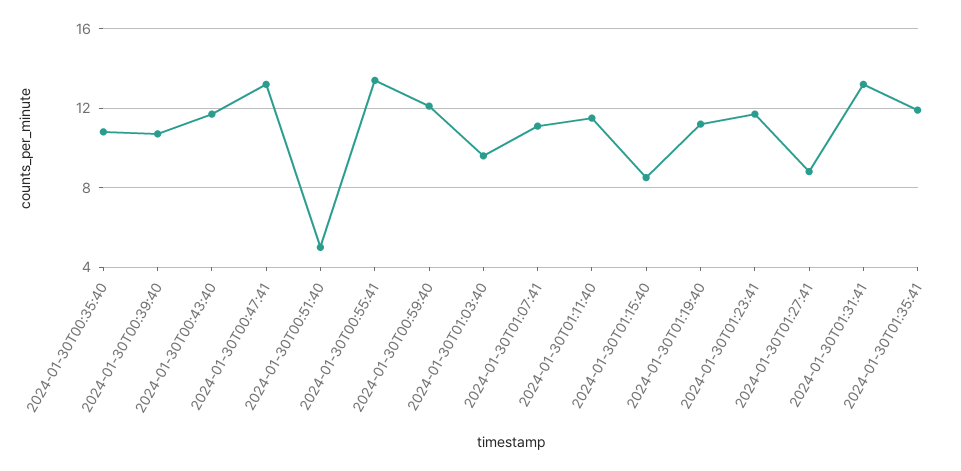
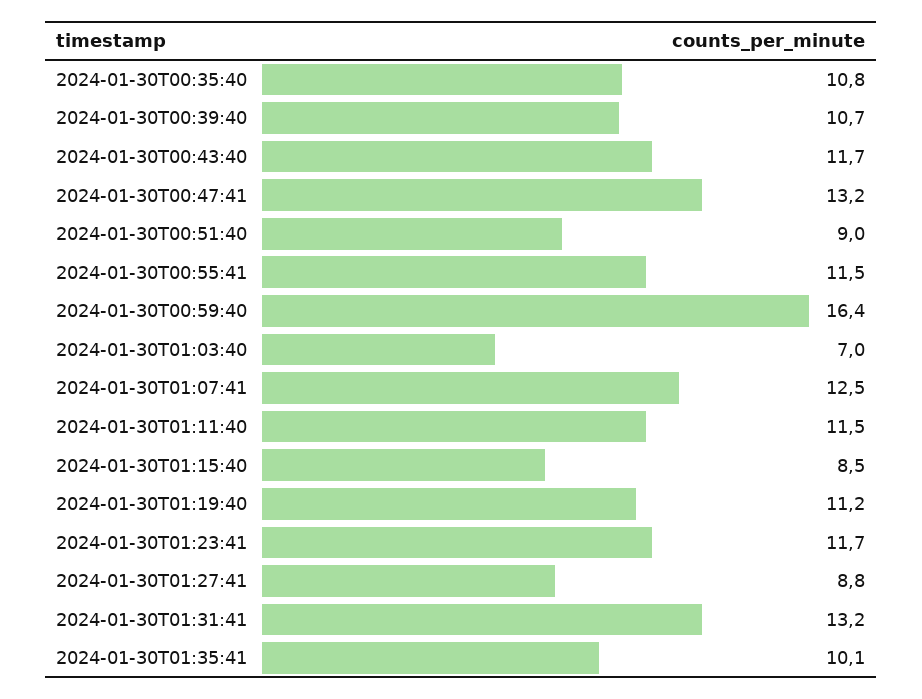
2024-01-30T00:51:40: 5 -> 9
2024-01-30T00:55:41: 13.5 -> 11.5
2024-01-30T00:59:40: 12 -> 16.4
2024-01-30T01:03:40: 9.5 -> 7
2024-01-30T01:07:41: 11 -> 12.5
2024-01-30T01:35:41: 12 -> 10.1

